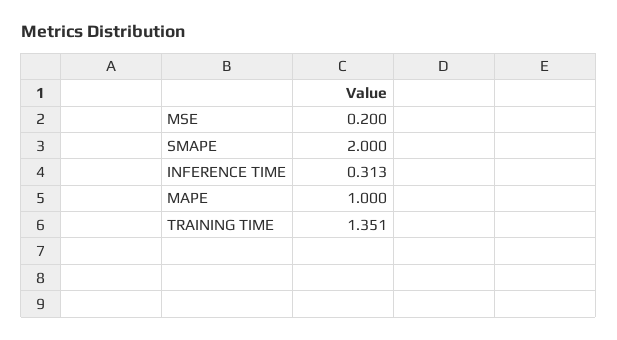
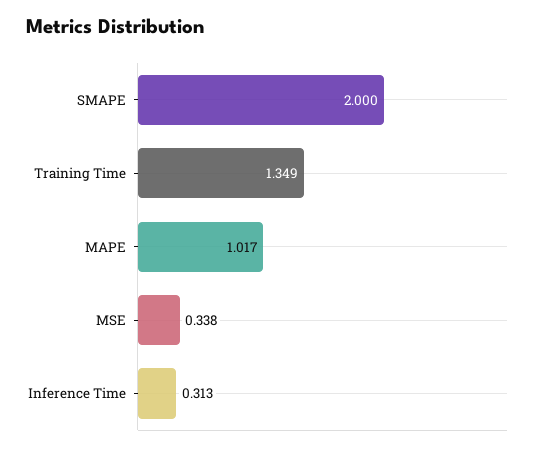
MSE: 0.2 -> 0.338
MAPE: 1 -> 1.017
TRAINING TIME: 1.351 -> 1.349

